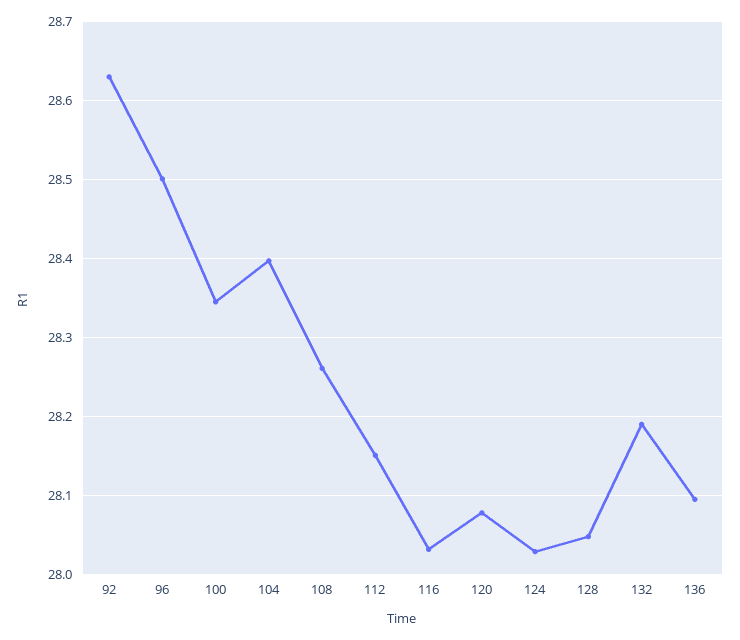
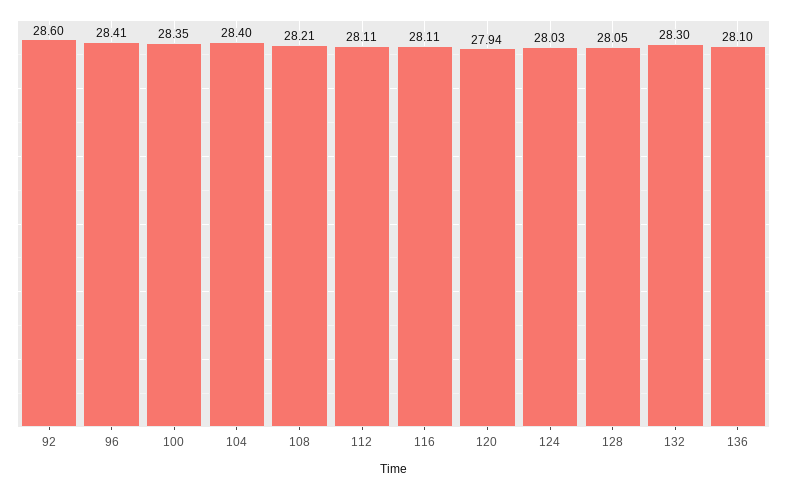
92: 28.63 -> 28.6
96: 28.5 -> 28.41
108: 28.26 -> 28.21
112: 28.15 -> 28.11
116: 28.03 -> 28.11
120: 28.08 -> 27.94
132: 28.19 -> 28.3

